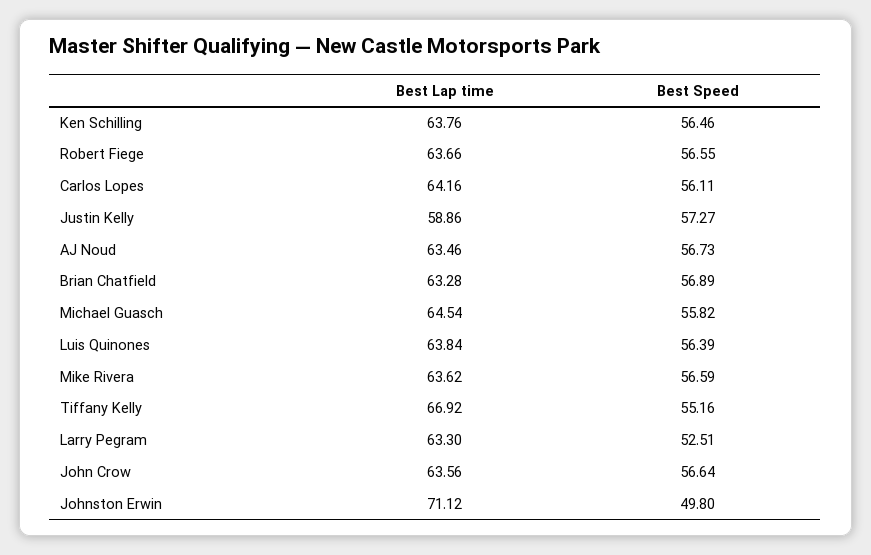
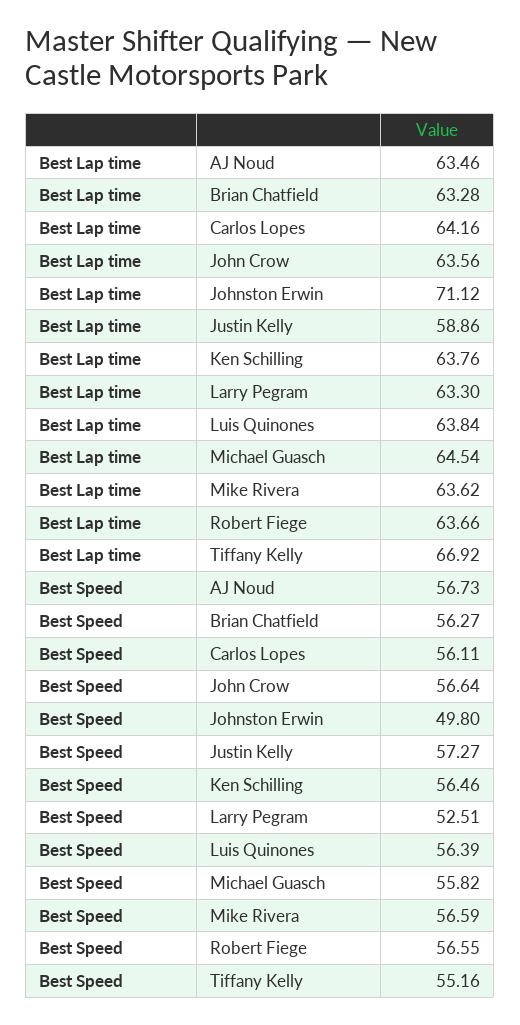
Best Speed, Brian Chatfield: 56.89 -> 56.27

